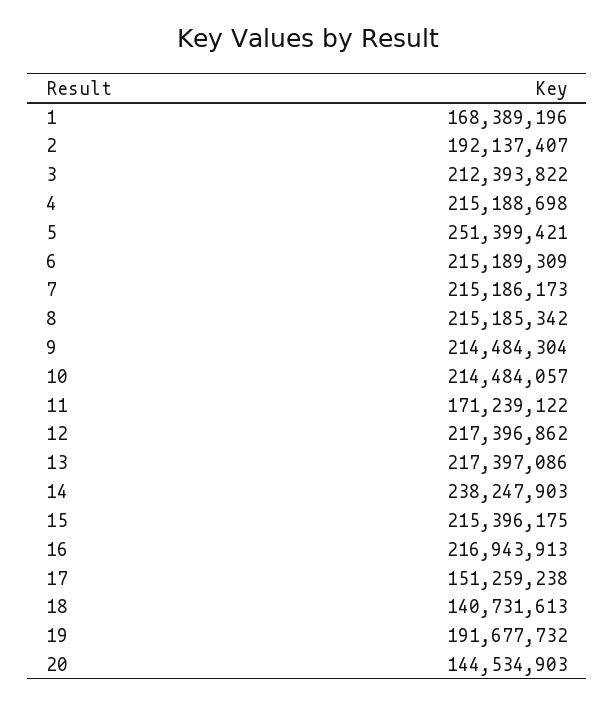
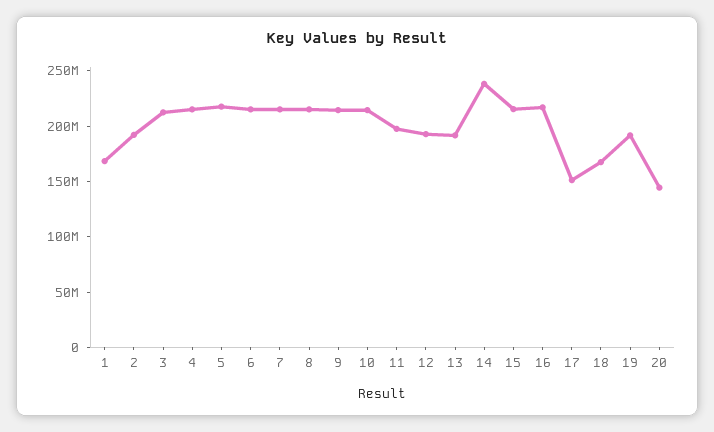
5: 251399421 -> 220000000
11: 171239122 -> 200000000
12: 217396862 -> 190000000
13: 217397086 -> 190000000
18: 140731613 -> 170000000

